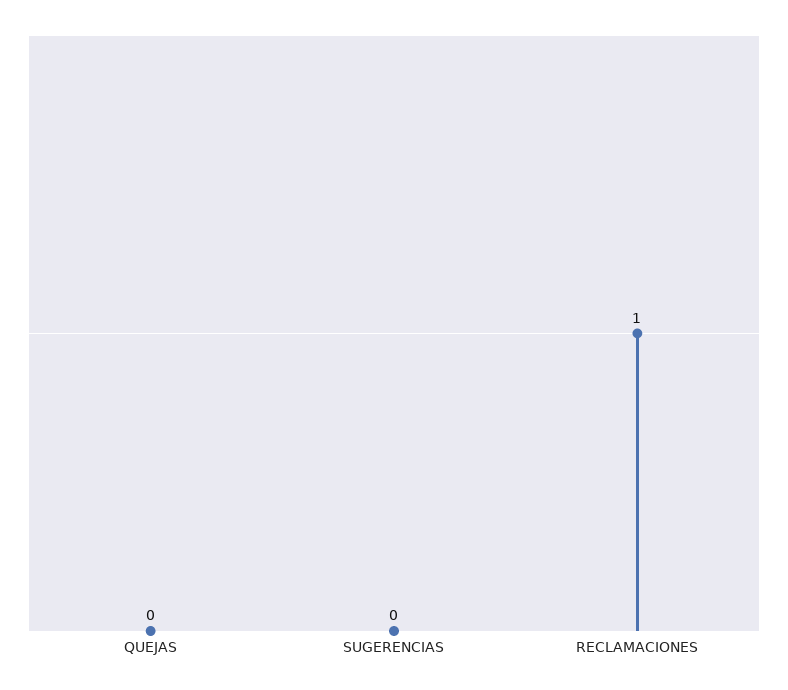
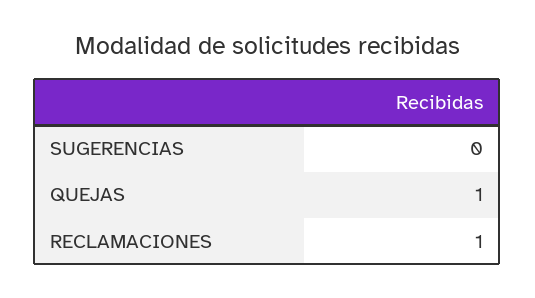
QUEJAS: 0 -> 1

